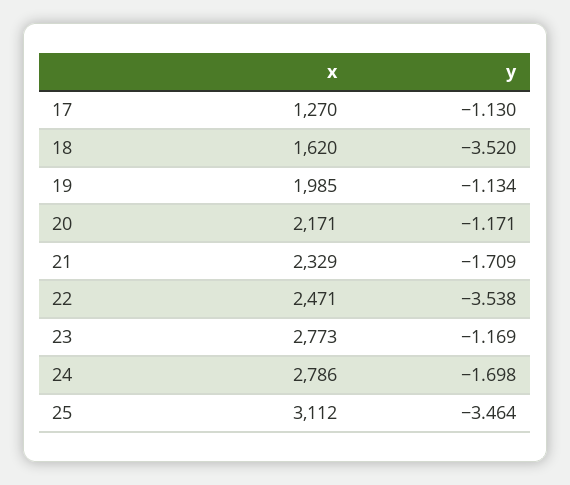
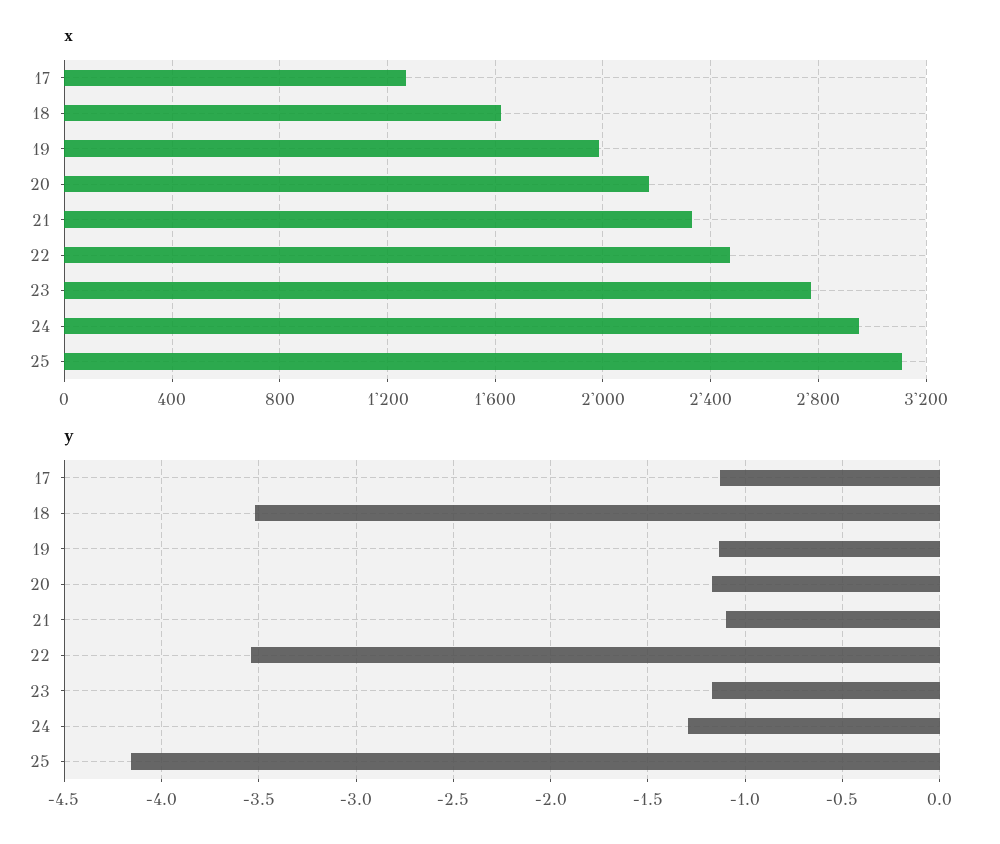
y, 21: -1.709 -> -1.1
x, 24: 2786 -> 2950
y, 24: -1.698 -> -1.3
y, 25: -3.464 -> -4.15

